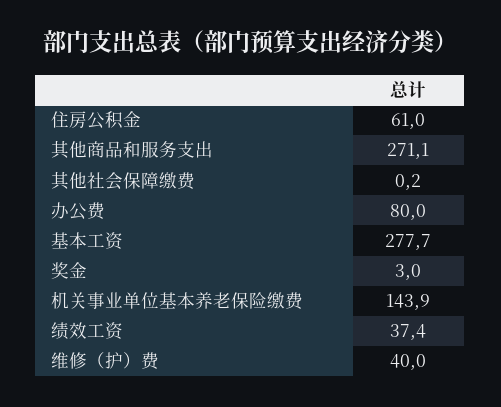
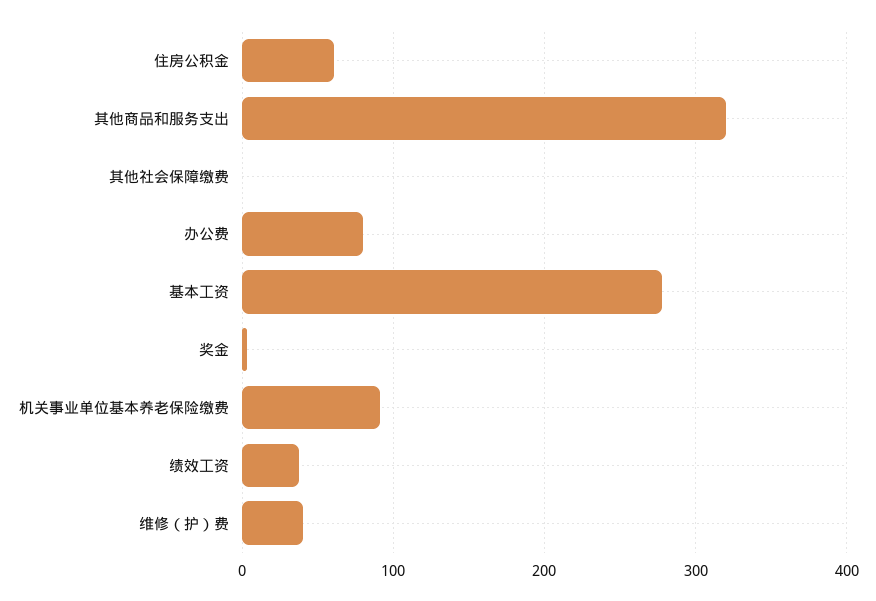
其他商品和服务支出: 271.1 -> 320
机关事业单位基本养老保险缴费: 143.9 -> 90

